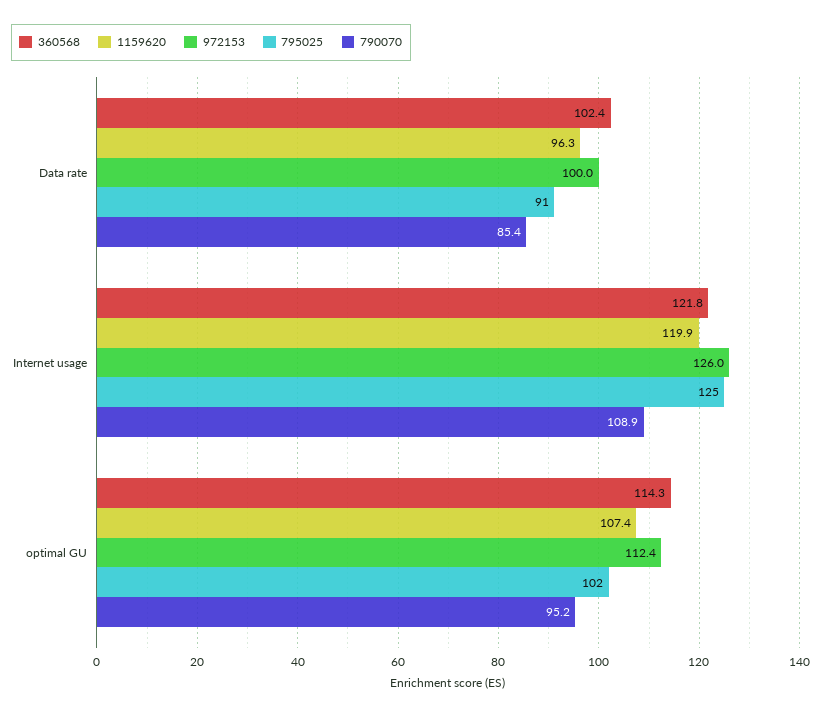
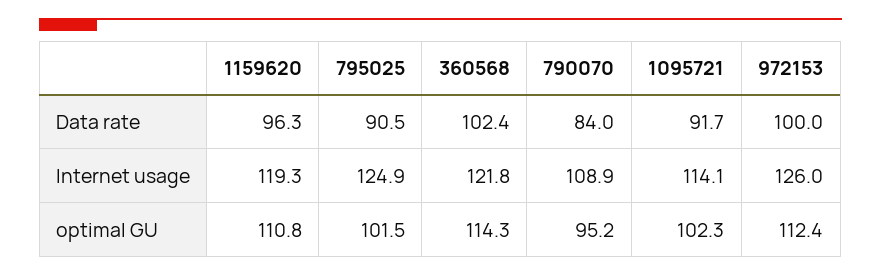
790070, Data rate: 85.4 -> 84
1159620, Internet usage: 119.9 -> 119.3
1159620, optimal GU: 107.4 -> 110.8
1095721, Data rate: none -> 91.7
1095721, Internet usage: none -> 114.1
1095721, optimal GU: none -> 102.3

